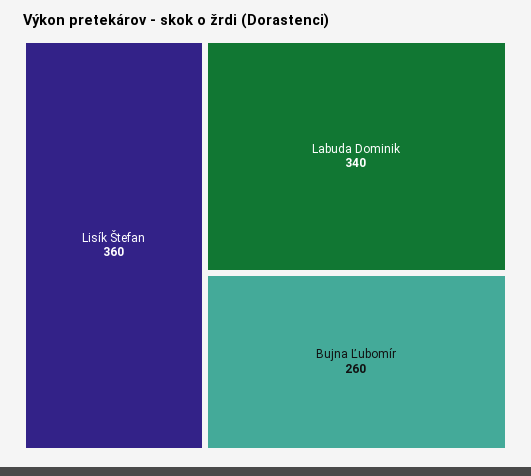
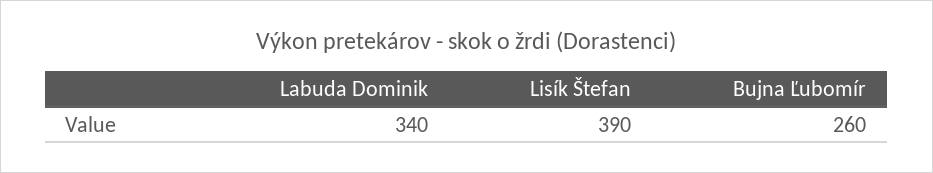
Lisík Štefan: 360 -> 390

